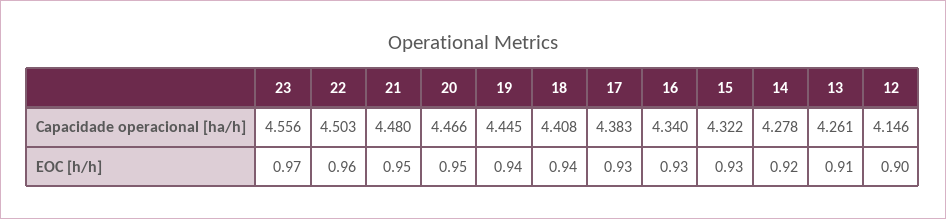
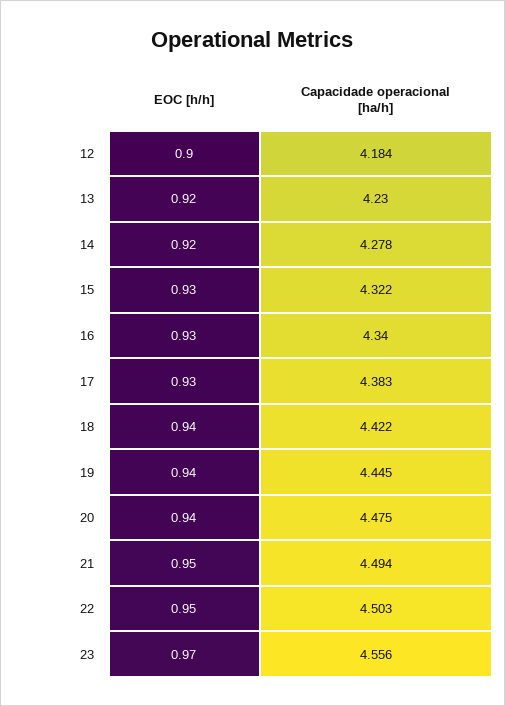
21, Capacidade operacional [ha/h]: 4.48 -> 4.494
20, Capacidade operacional [ha/h]: 4.466 -> 4.475
18, Capacidade operacional [ha/h]: 4.408 -> 4.422
13, Capacidade operacional [ha/h]: 4.261 -> 4.23
12, Capacidade operacional [ha/h]: 4.146 -> 4.184
22, EOC [h/h]: 0.96 -> 0.95
20, EOC [h/h]: 0.95 -> 0.94
13, EOC [h/h]: 0.91 -> 0.92

